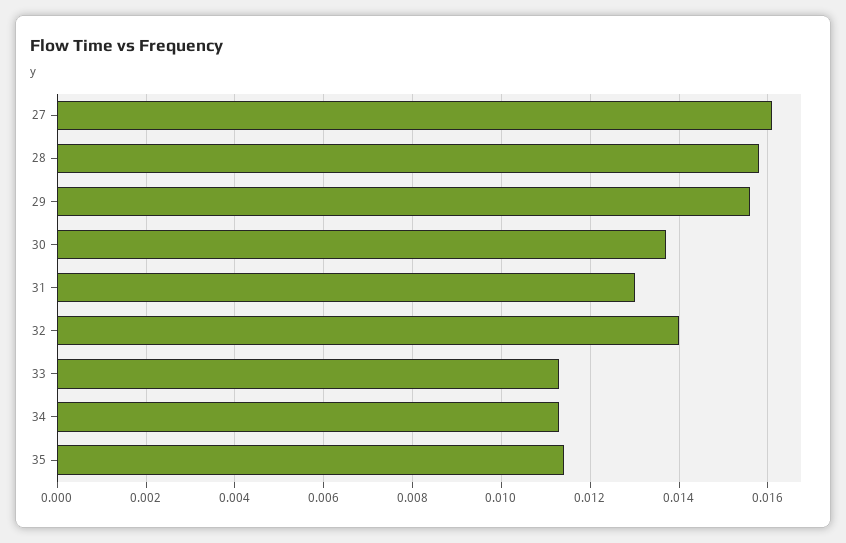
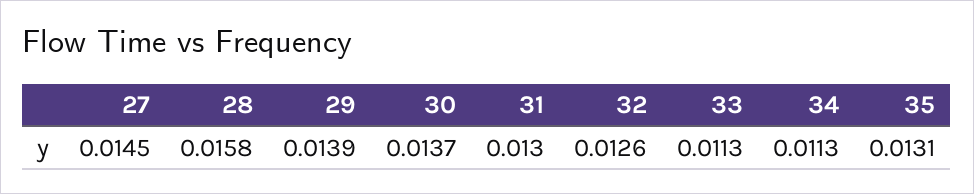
27: 0.016 -> 0.0145
29: 0.0155 -> 0.0139
32: 0.014 -> 0.0126
35: 0.0115 -> 0.0131

